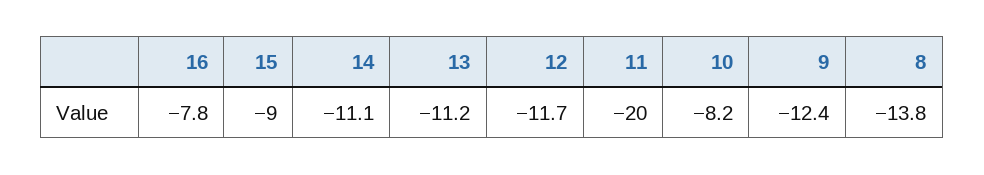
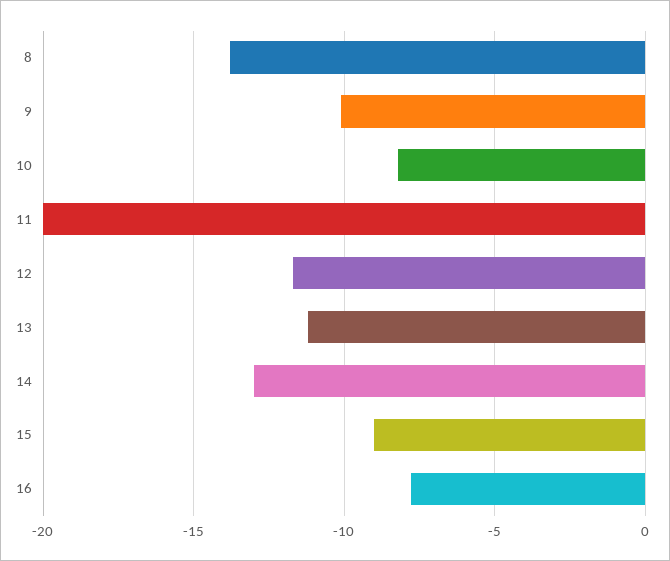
14: -11.1 -> -13
9: -12.4 -> -10

